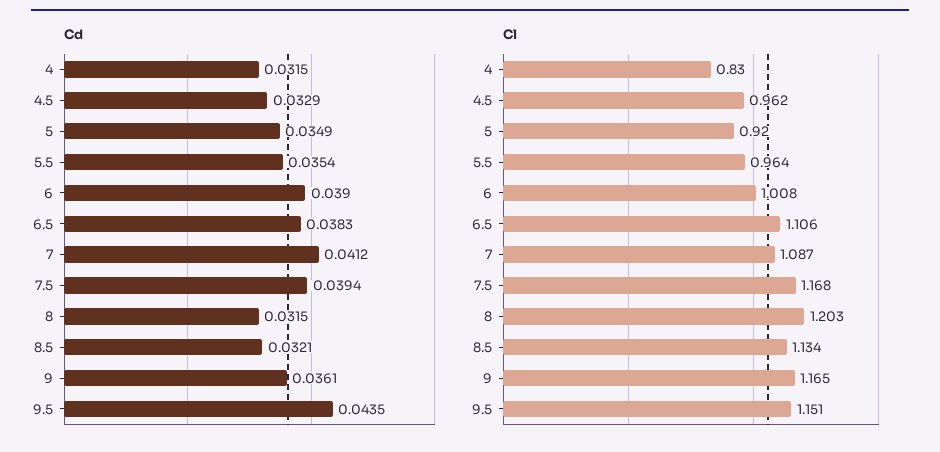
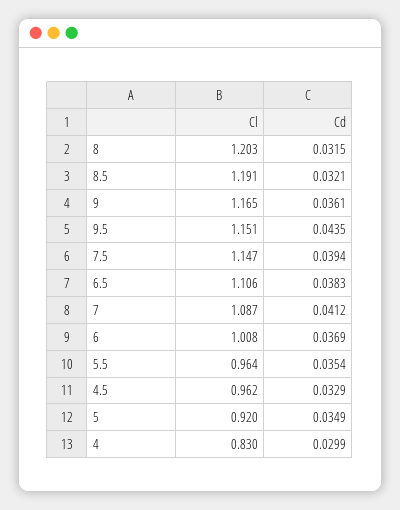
Cd, 4: 0.0315 -> 0.0299
Cd, 6: 0.039 -> 0.0369
Cl, 7.5: 1.168 -> 1.147
Cl, 8.5: 1.134 -> 1.191

